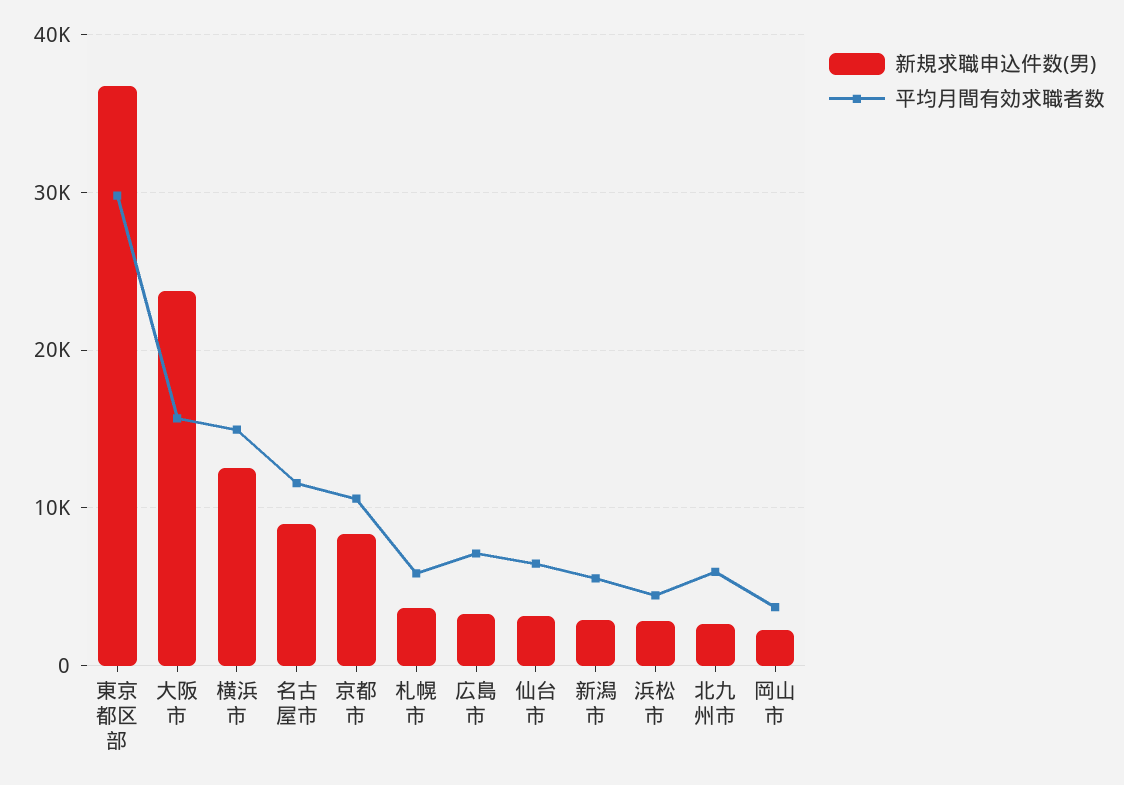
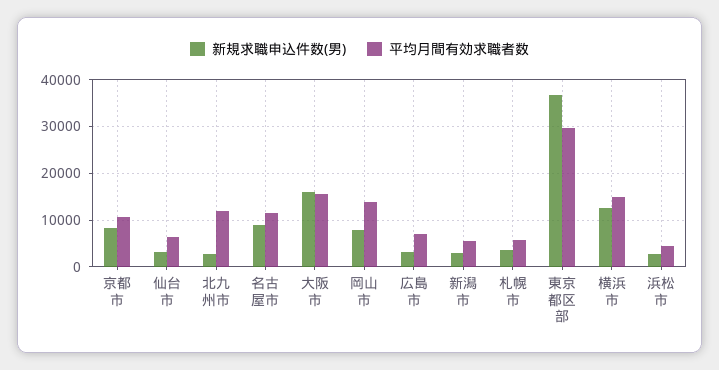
新規求職申込件数(男), 大阪市: 24000 -> 16000
平均月間有効求職者数, 北九州市: 6000 -> 12000
新規求職申込件数(男), 岡山市: 2000 -> 8000
平均月間有効求職者数, 岡山市: 4000 -> 14000

